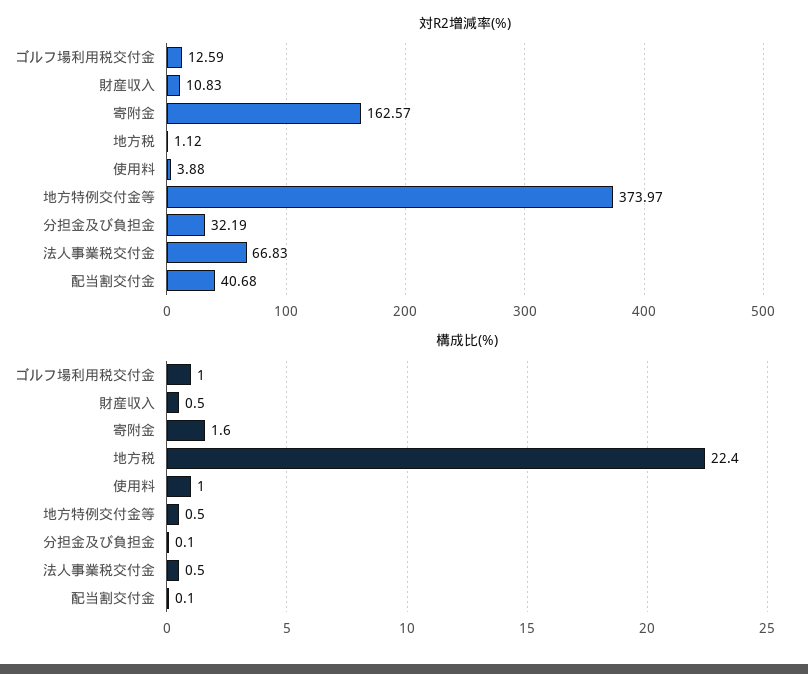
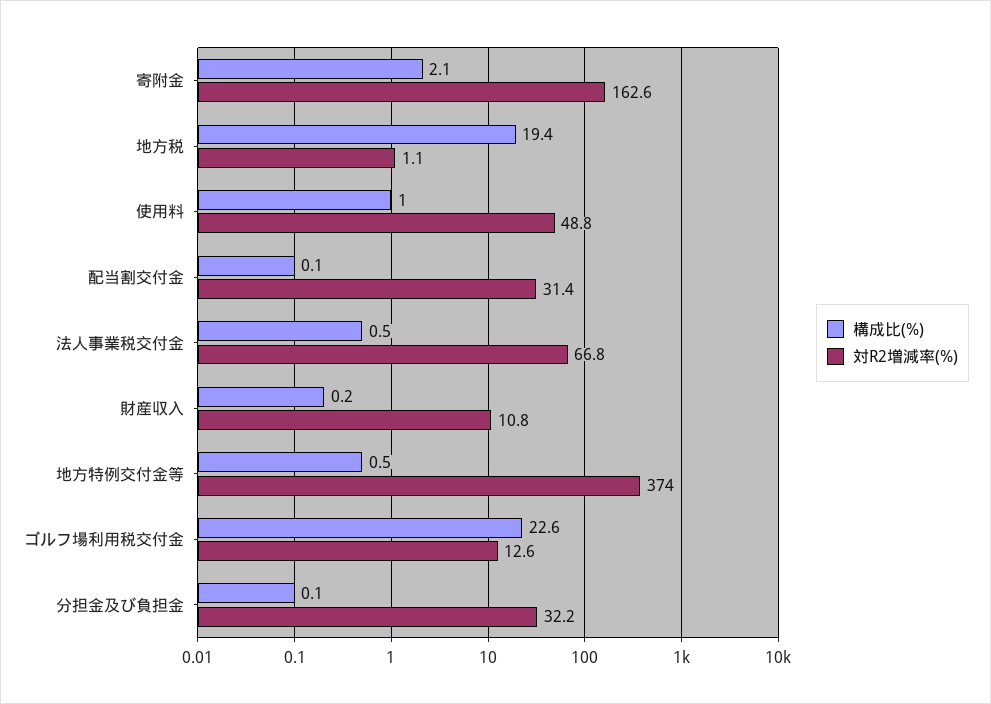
対R2増減率(%), 使用料: 3.88 -> 48.8
対R2増減率(%), 配当割交付金: 40.68 -> 31.4
構成比(%), ゴルフ場利用税交付金: 1 -> 22.6
構成比(%), 財産収入: 0.5 -> 0.2
構成比(%), 寄附金: 1.6 -> 2.1
構成比(%), 地方税: 22.4 -> 19.4

